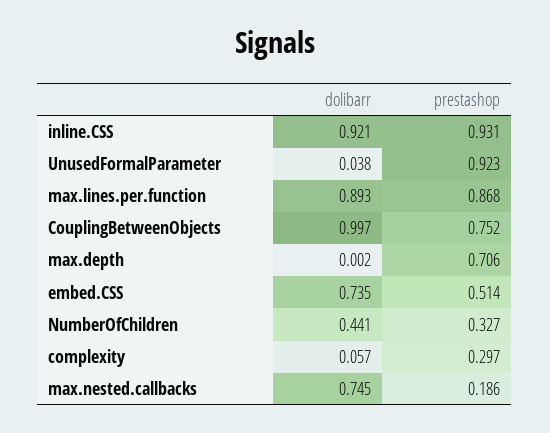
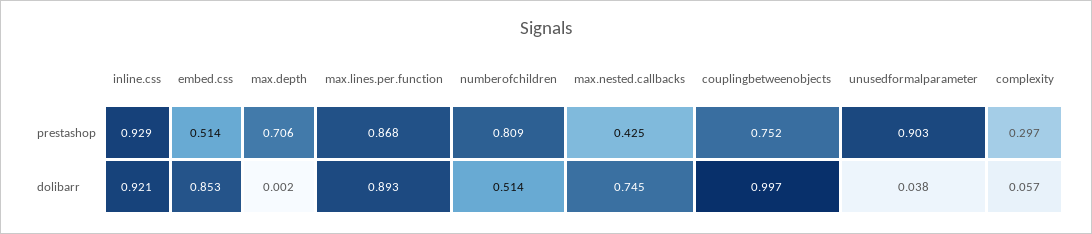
prestashop, inline.CSS: 0.931 -> 0.929
prestashop, UnusedFormalParameter: 0.923 -> 0.903
dolibarr, embed.CSS: 0.735 -> 0.853
dolibarr, NumberOfChildren: 0.441 -> 0.514
prestashop, NumberOfChildren: 0.327 -> 0.809
prestashop, max.nested.callbacks: 0.186 -> 0.425

